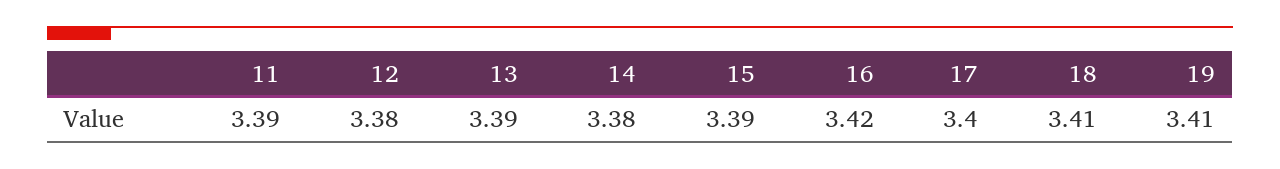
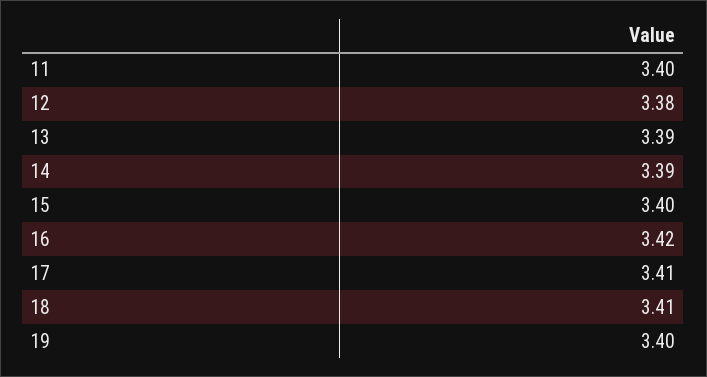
11: 3.39 -> 3.4
14: 3.38 -> 3.39
15: 3.39 -> 3.4
17: 3.4 -> 3.41
19: 3.41 -> 3.4

